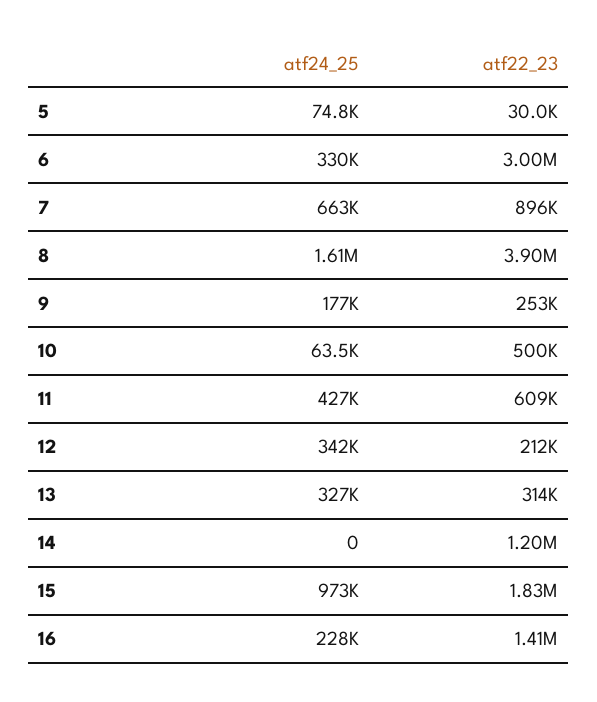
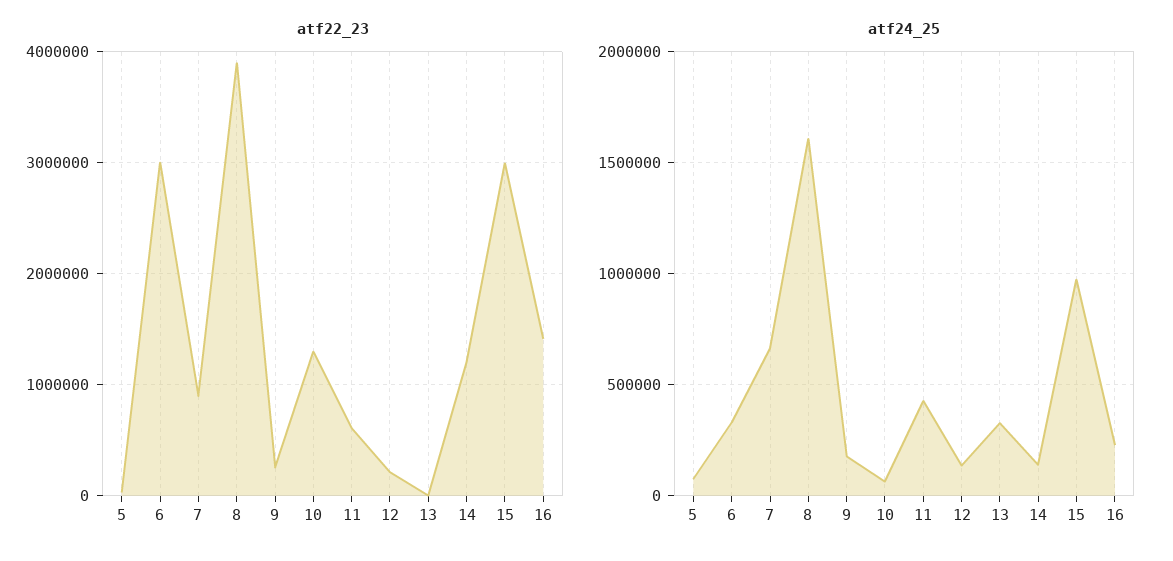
atf22_23, 10: 500000 -> 1300000
atf24_25, 12: 342000 -> 150000
atf22_23, 13: 314000 -> 0
atf24_25, 14: 0 -> 150000
atf22_23, 15: 1830000 -> 3000000

